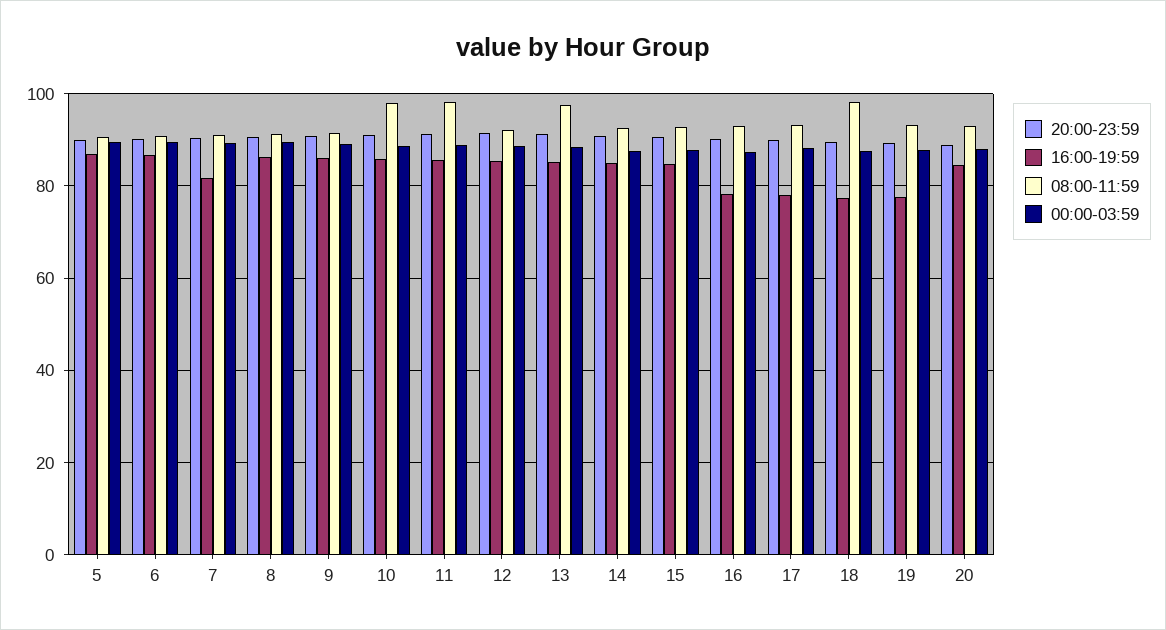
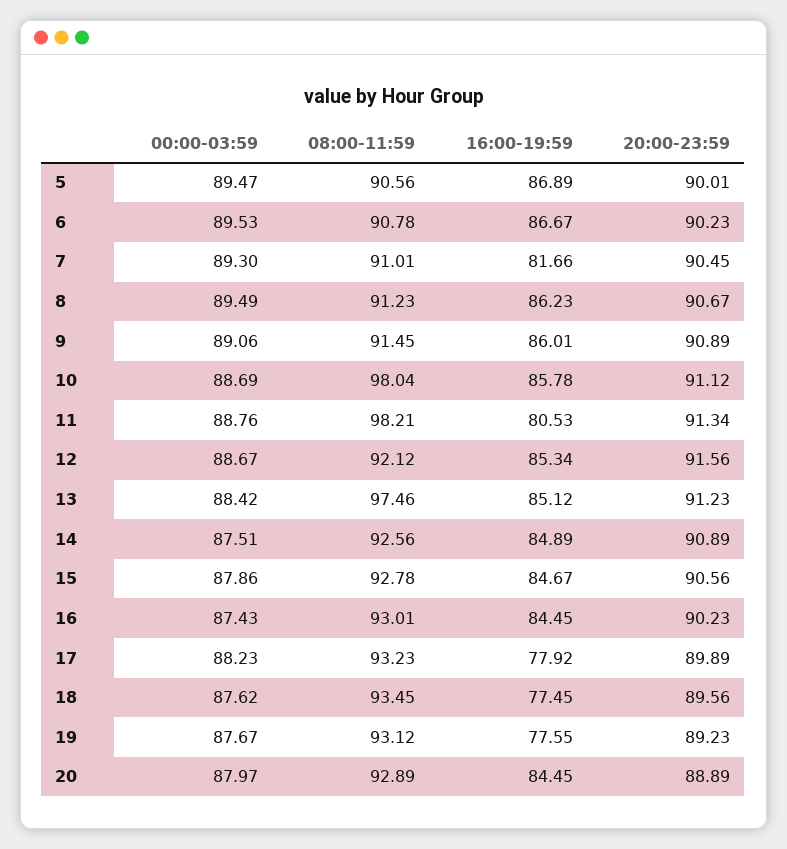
16:00-19:59, 11: 86 -> 80.53
16:00-19:59, 16: 78 -> 84.45
08:00-11:59, 18: 98 -> 93.45

